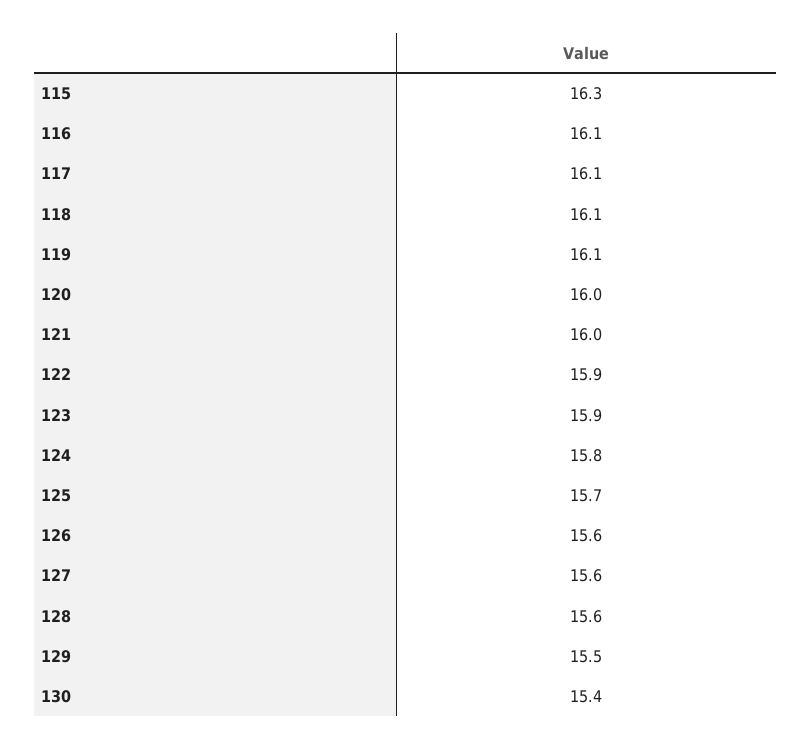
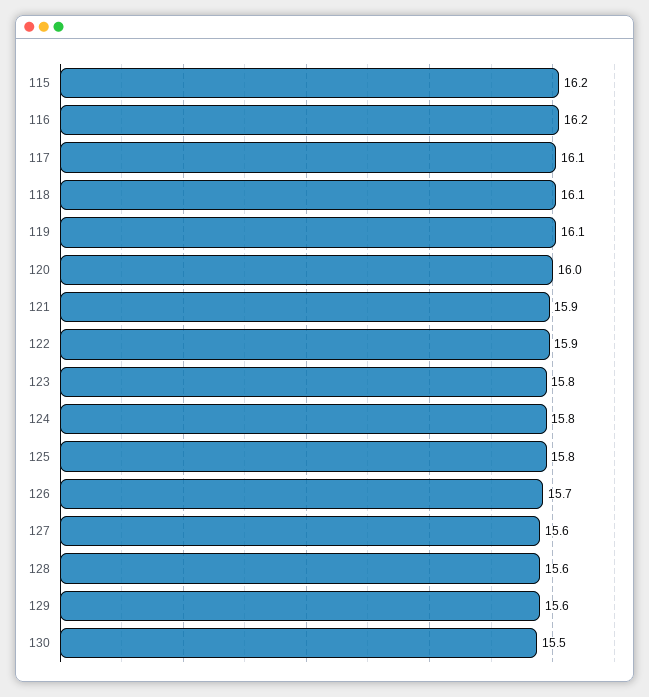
115: 16.3 -> 16.2
116: 16.1 -> 16.2
121: 16 -> 15.9
123: 15.9 -> 15.8
125: 15.7 -> 15.8
126: 15.6 -> 15.7
129: 15.5 -> 15.6
130: 15.4 -> 15.5

